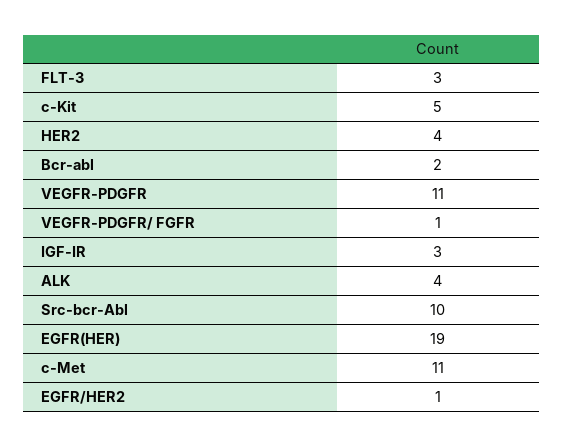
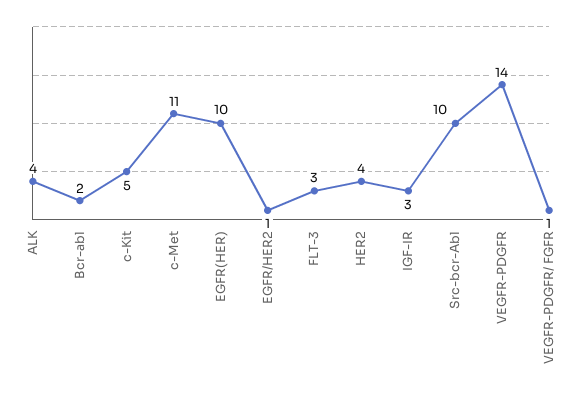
VEGFR-PDGFR: 11 -> 14
EGFR(HER): 19 -> 10

